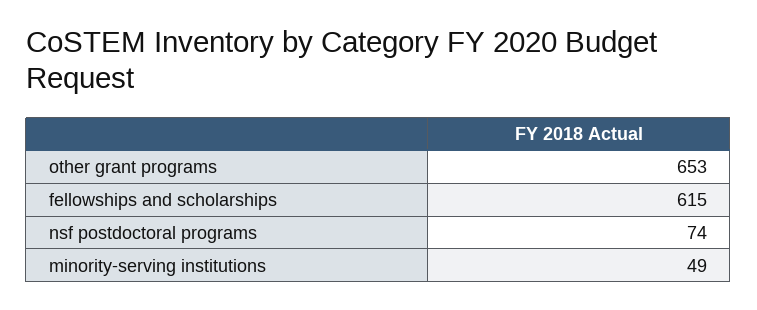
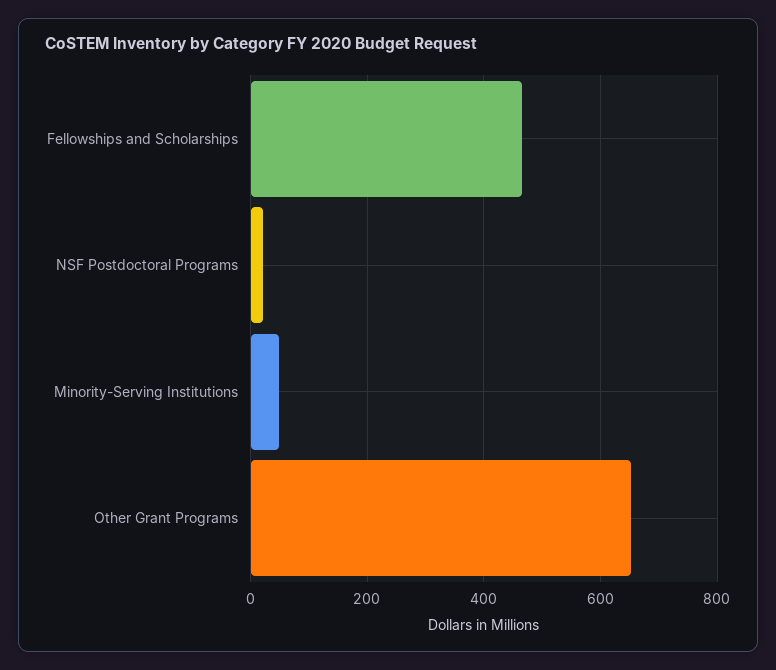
fellowships and scholarships: 615 -> 460
nsf postdoctoral programs: 74 -> 20

